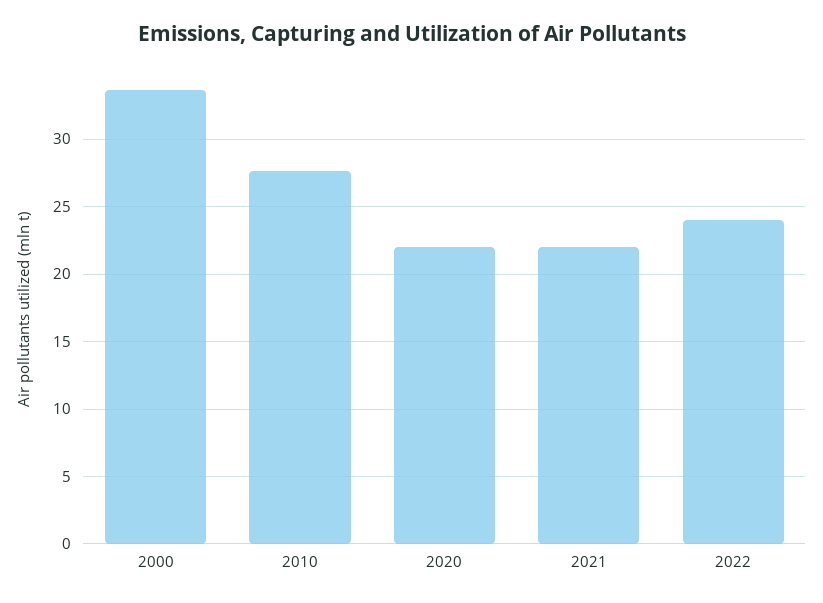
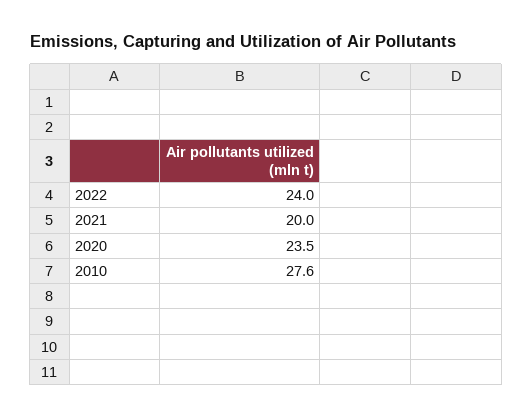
2000: 33.5 -> none
2020: 22 -> 23.5
2021: 22 -> 20

